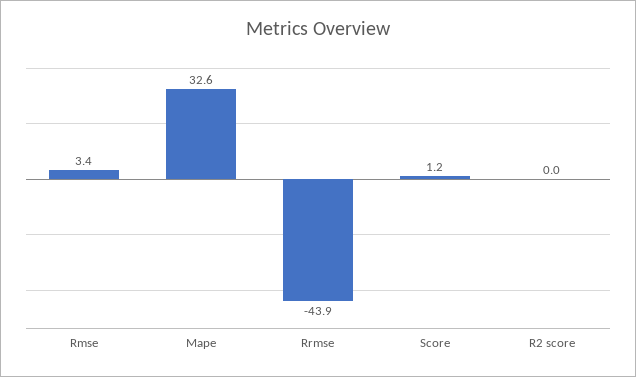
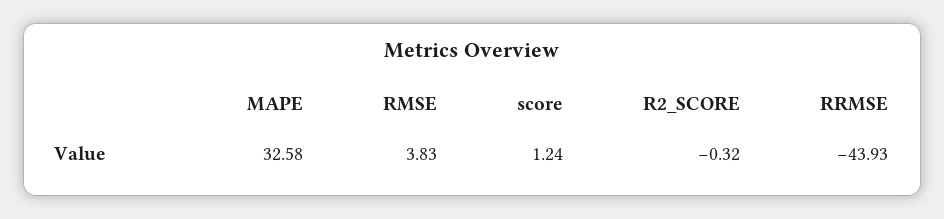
Rmse: 3.4 -> 3.83
R2 score: 0 -> -0.32

